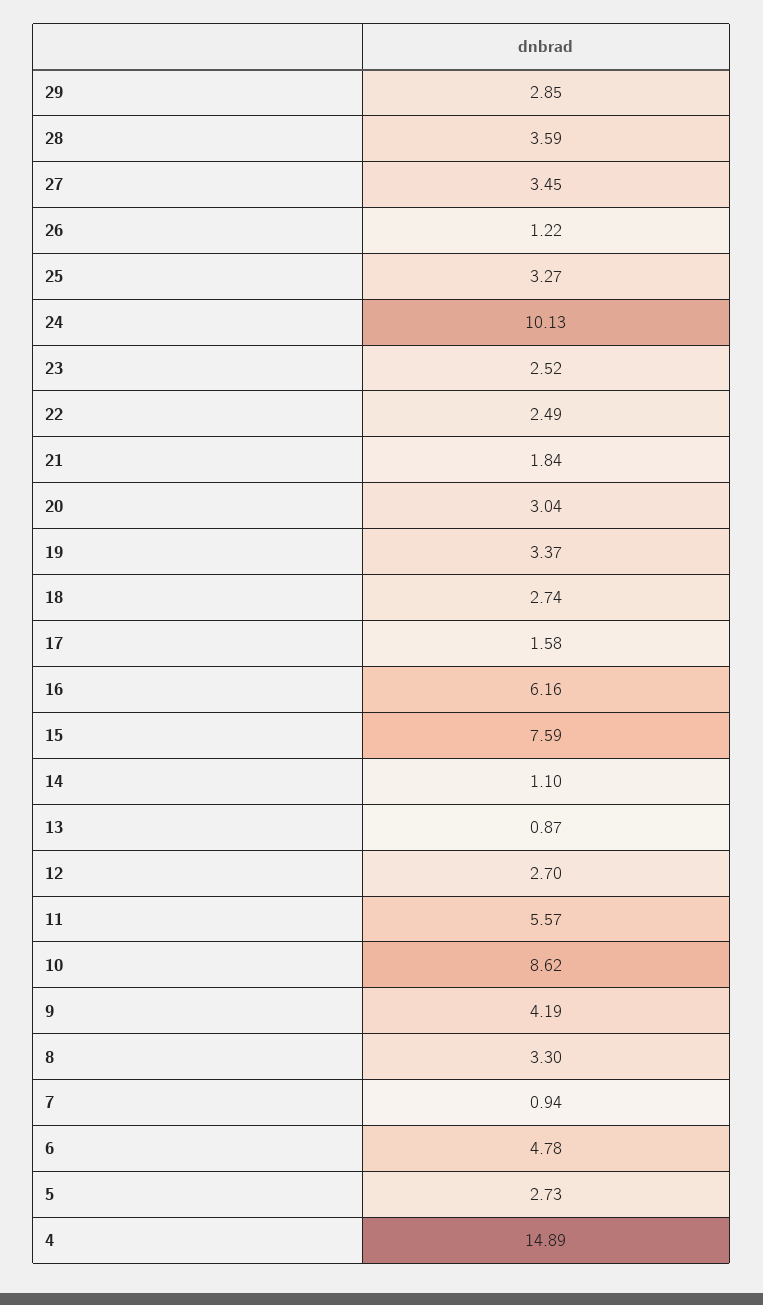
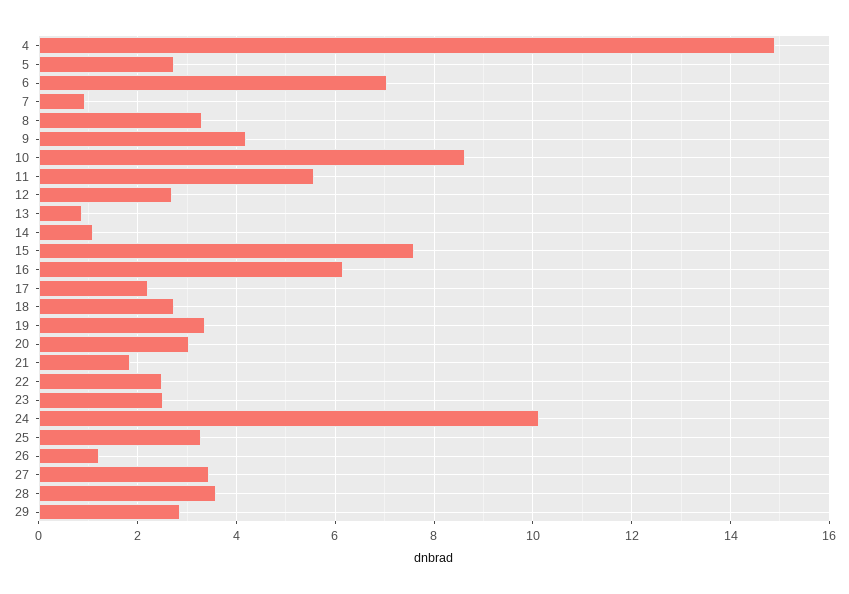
17: 1.58 -> 2.2
6: 4.78 -> 7

